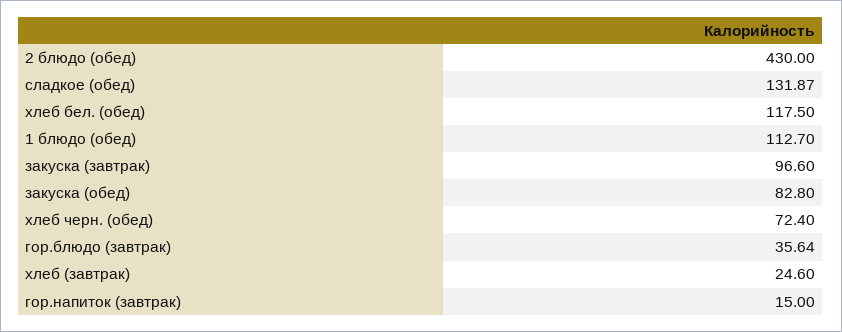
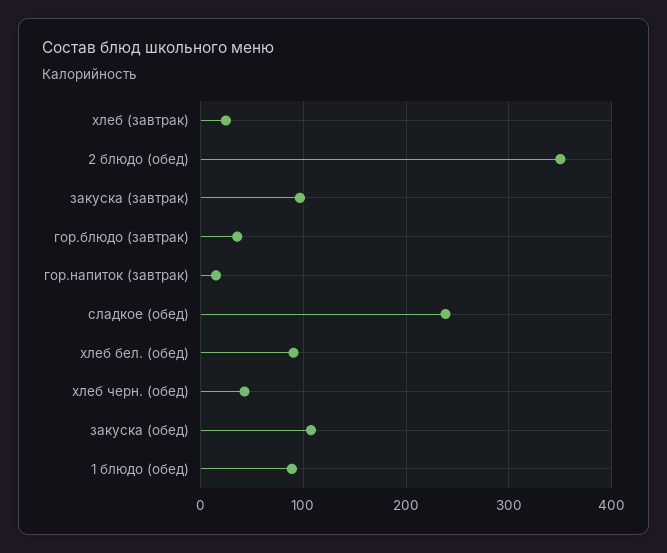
2 блюдо (обед): 430 -> 350
сладкое (обед): 131.87 -> 240
хлеб бел. (обед): 117.5 -> 90
1 блюдо (обед): 112.7 -> 90
закуска (обед): 82.8 -> 110
хлеб черн. (обед): 72.4 -> 40

